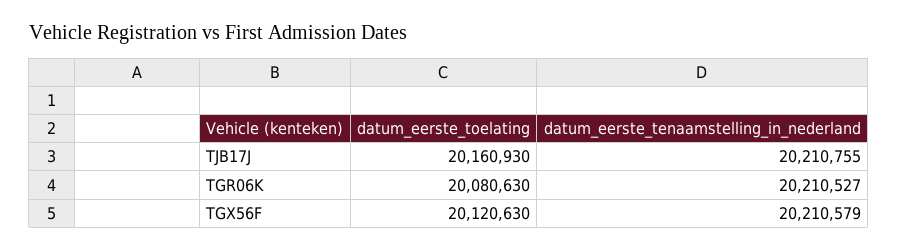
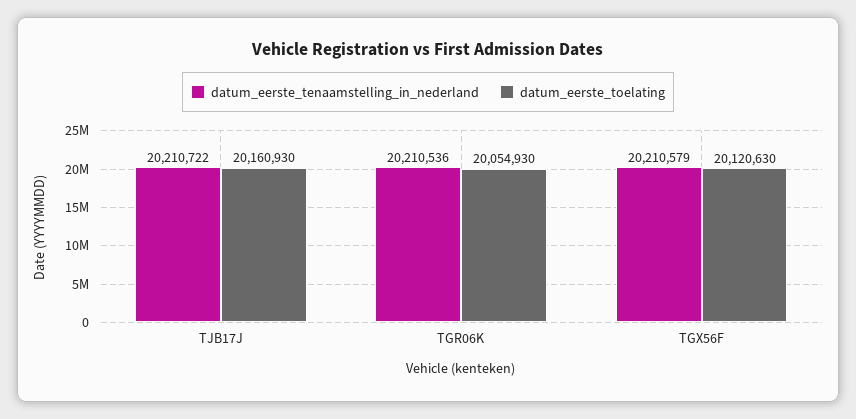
datum_eerste_tenaamstelling_in_nederland, TJB17J: 20210755 -> 20210722
datum_eerste_toelating, TGR06K: 20080630 -> 20054930
datum_eerste_tenaamstelling_in_nederland, TGR06K: 20210527 -> 20210536

